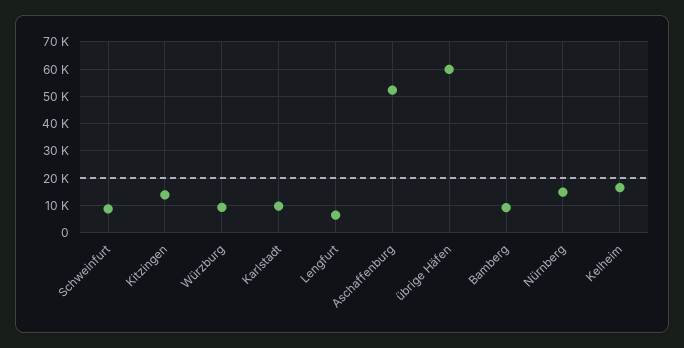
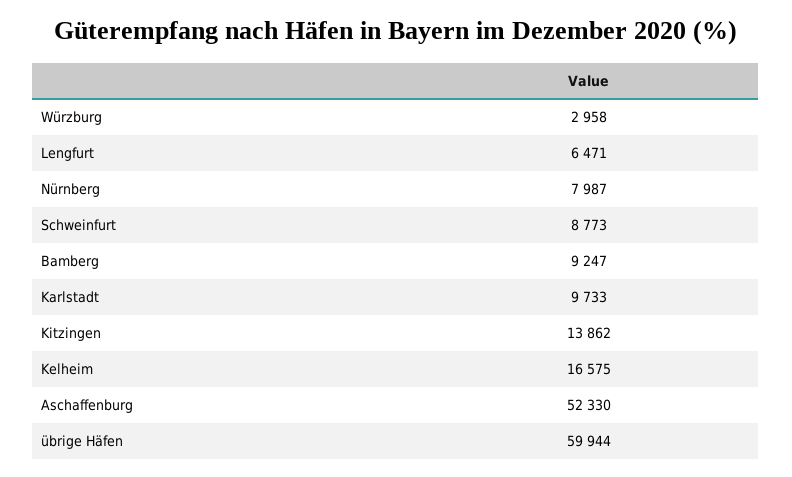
Würzburg: 10000 -> 2958
Nürnberg: 15000 -> 7987

